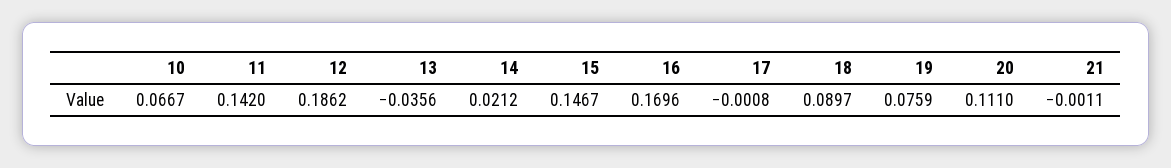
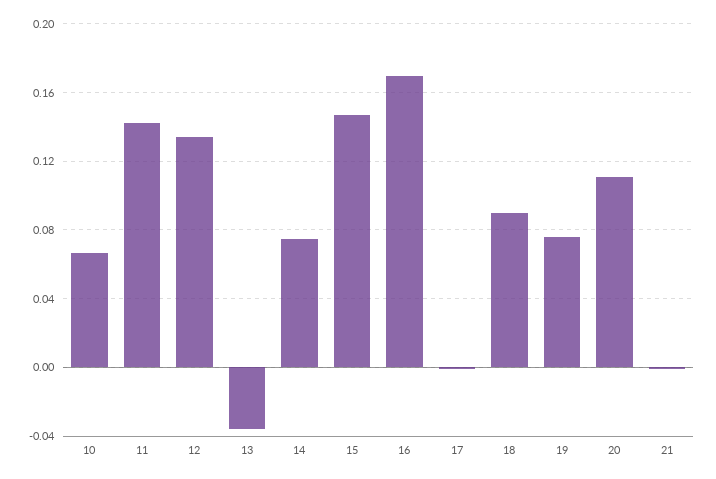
12: 0.1862 -> 0.135
14: 0.0212 -> 0.075

